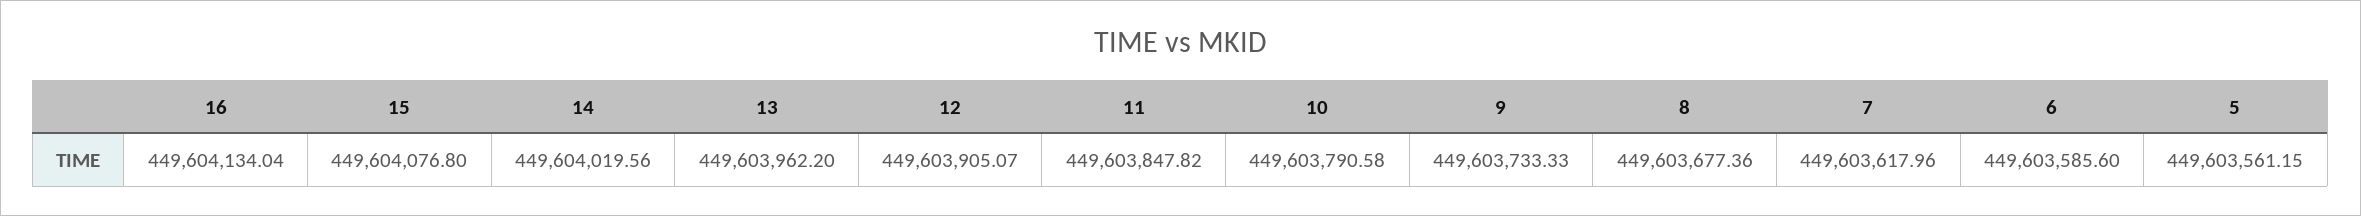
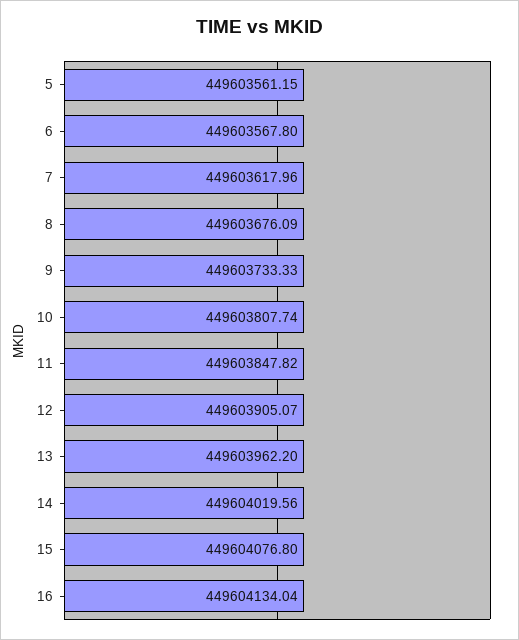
10: 449603790.58 -> 449603807.74
8: 449603677.36 -> 449603676.09
6: 449603585.6 -> 449603567.8

